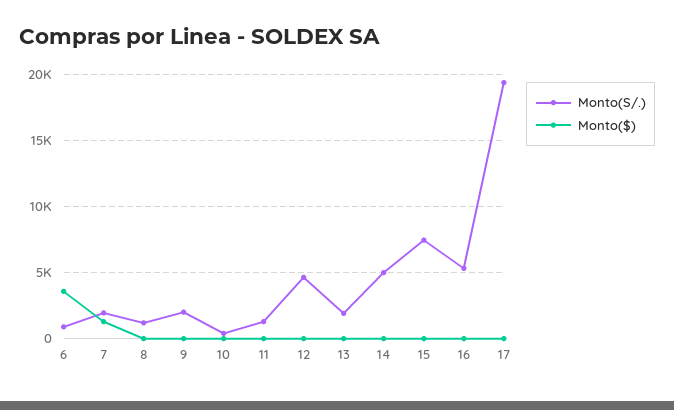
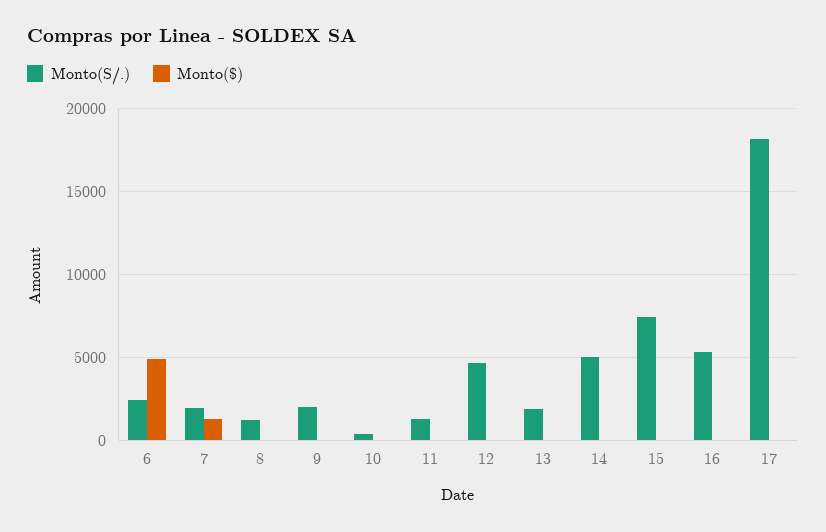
Monto(S/.), 6: 1000 -> 2500
Monto($), 6: 3500 -> 5000
Monto(S/.), 17: 19500 -> 18000

